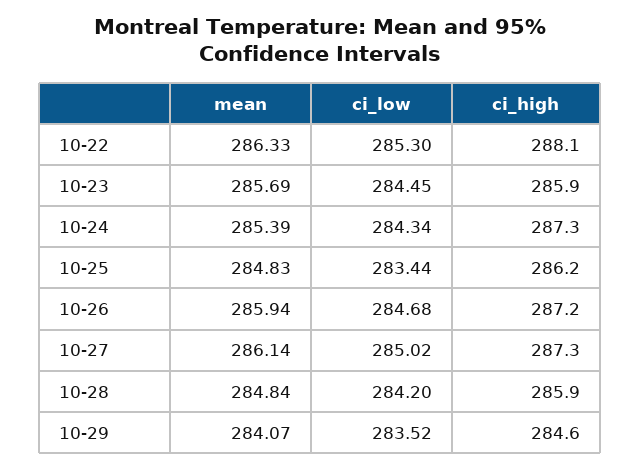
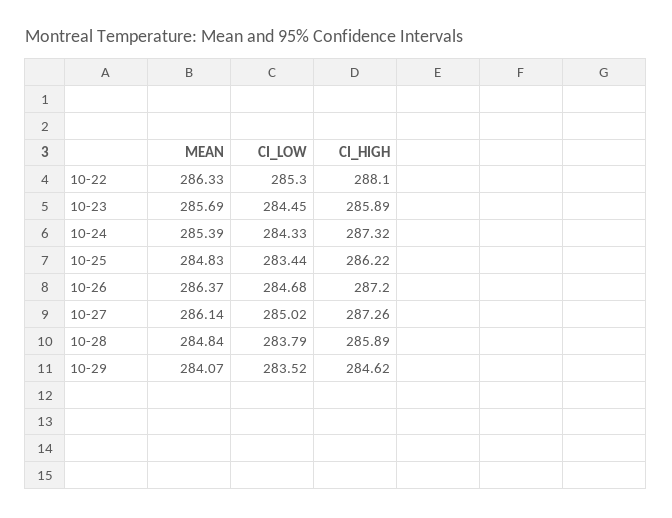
ci_low, 10-24: 284.34 -> 284.33
mean, 10-26: 285.94 -> 286.37
ci_low, 10-28: 284.2 -> 283.79

